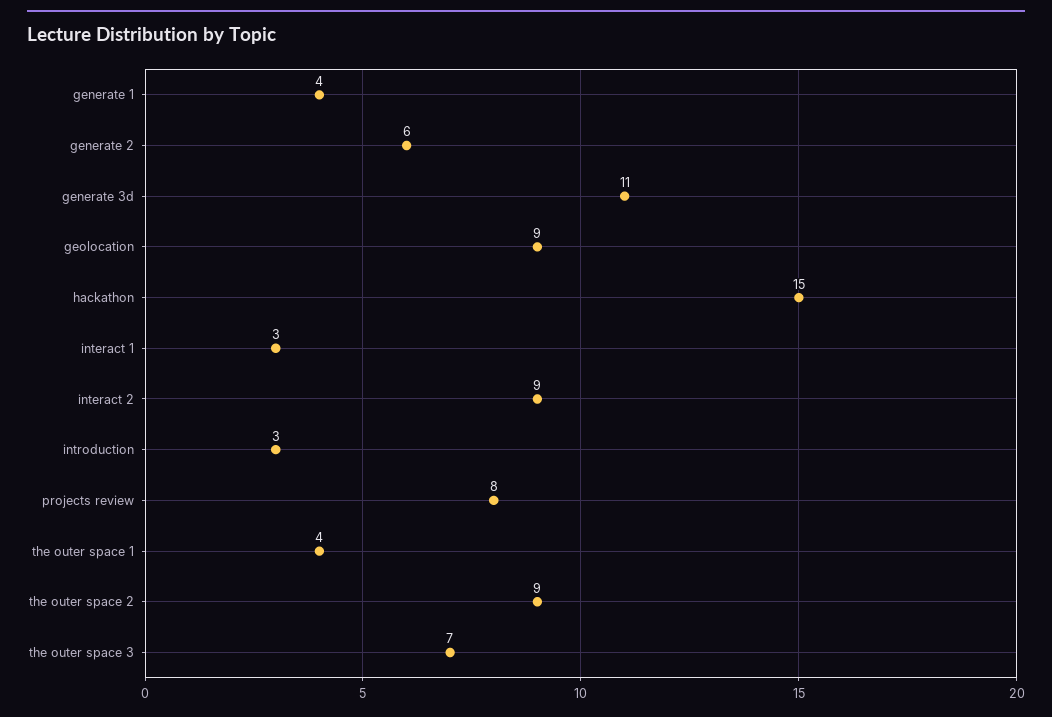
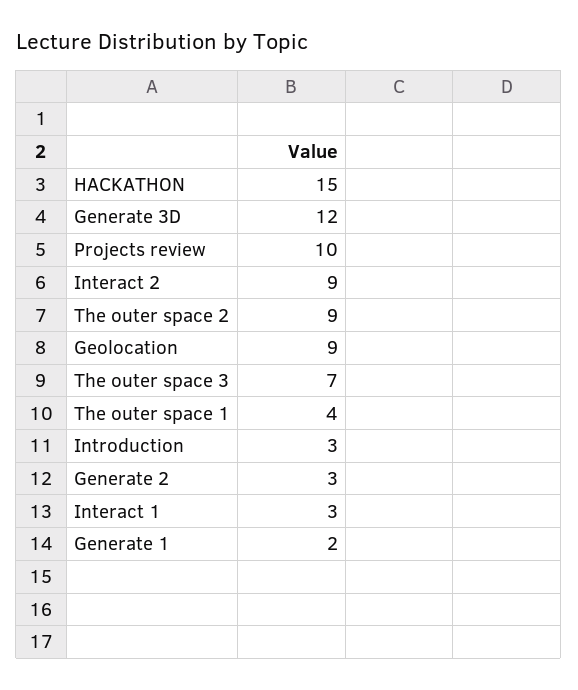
generate 1: 4 -> 2
generate 2: 6 -> 3
generate 3d: 11 -> 12
projects review: 8 -> 10

